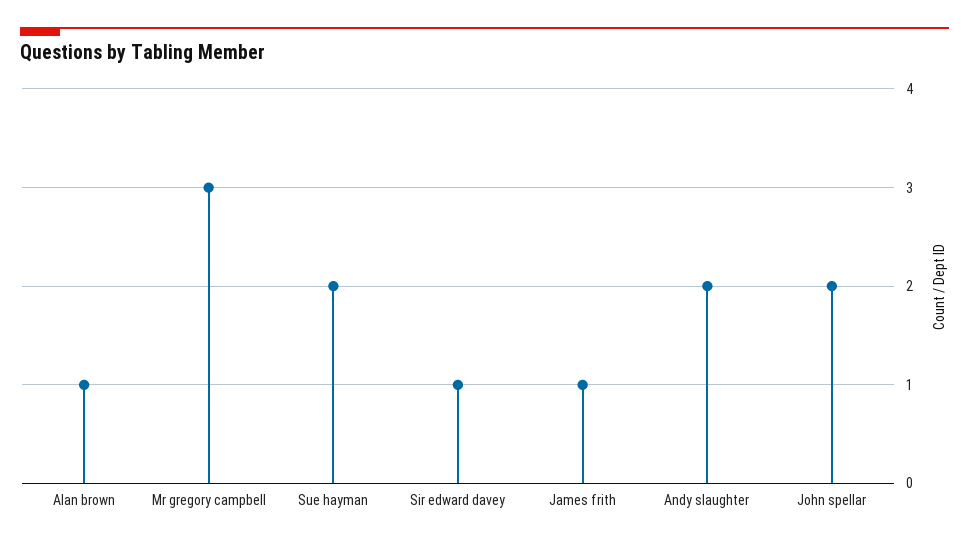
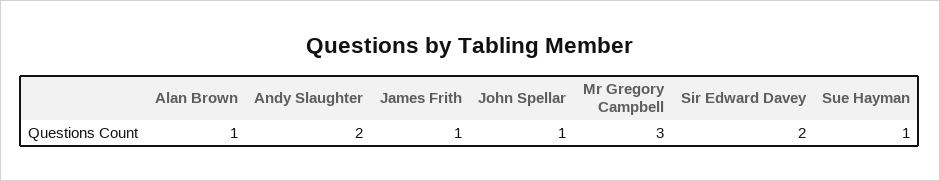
Sue hayman: 2 -> 1
Sir edward davey: 1 -> 2
John spellar: 2 -> 1

